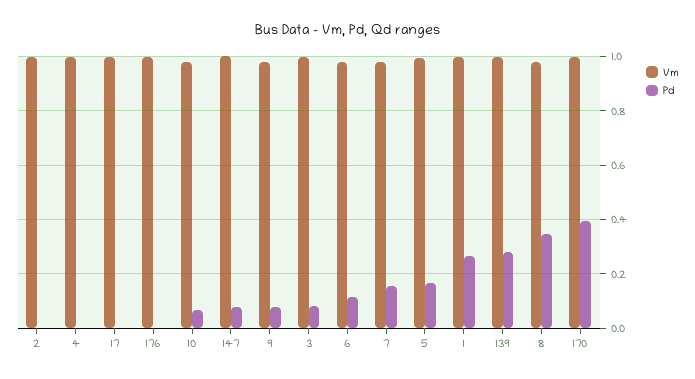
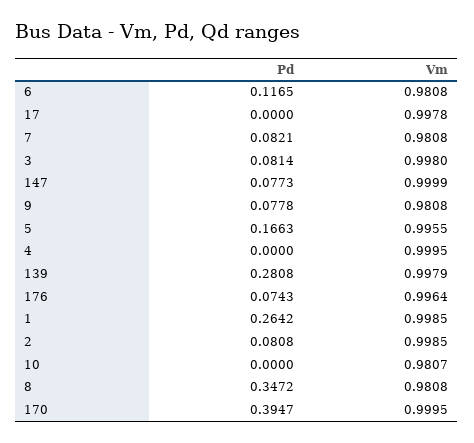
Pd, 2: 0 -> 0.0808
Pd, 176: 0 -> 0.0743
Pd, 10: 0.075 -> 0
Pd, 7: 0.15 -> 0.0821

